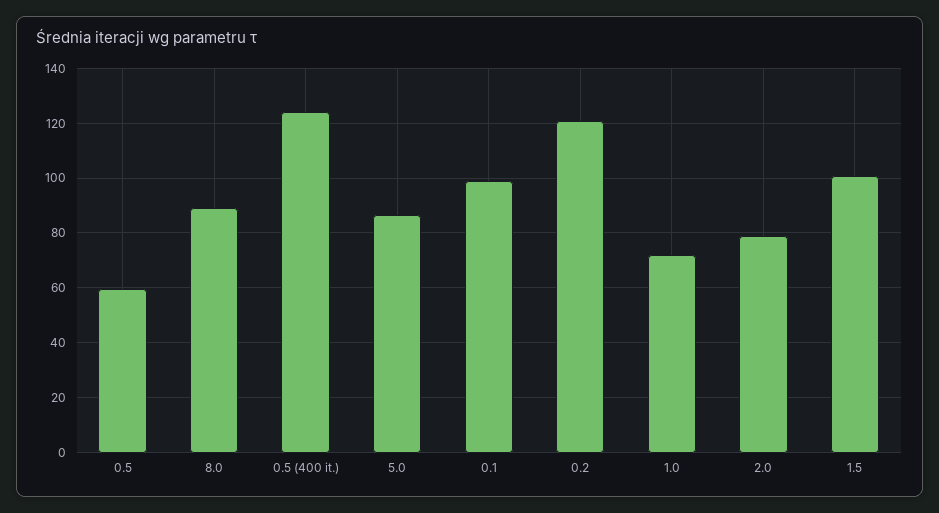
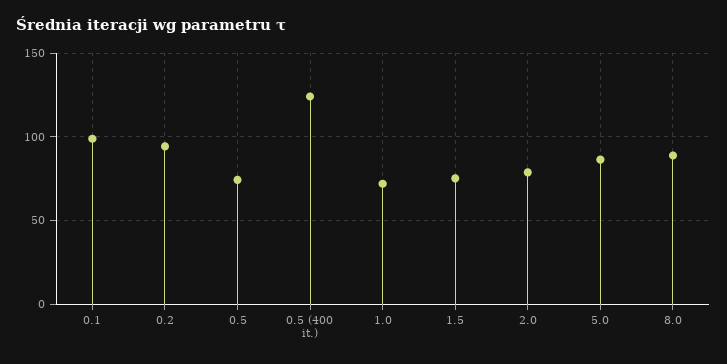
0.5: 60 -> 75
0.2: 120 -> 95
1.5: 100 -> 75

